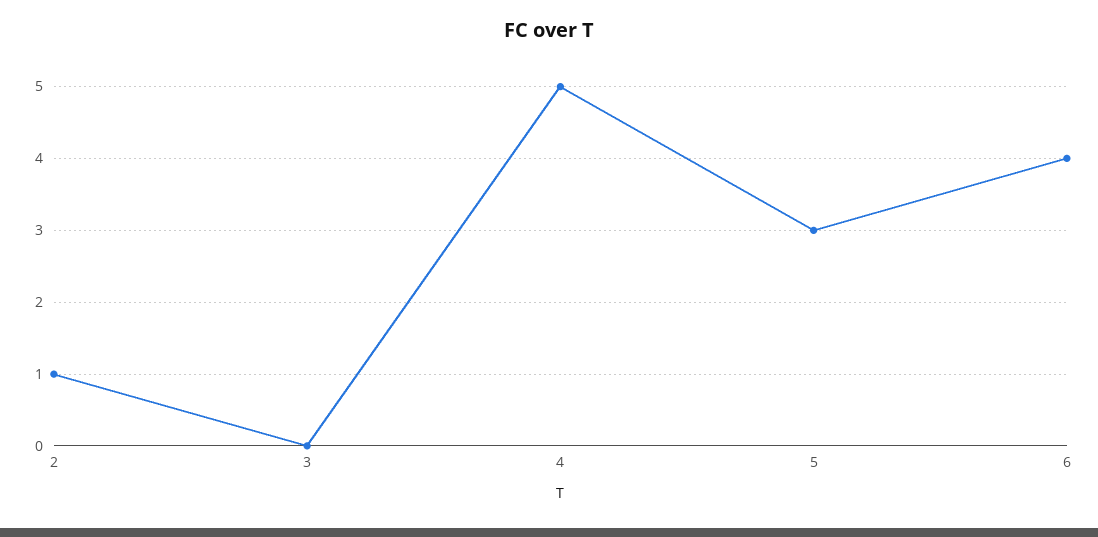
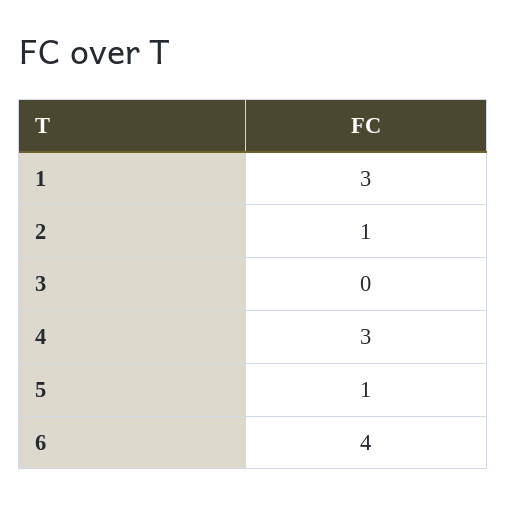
4: 5 -> 3
5: 3 -> 1
1: none -> 3

